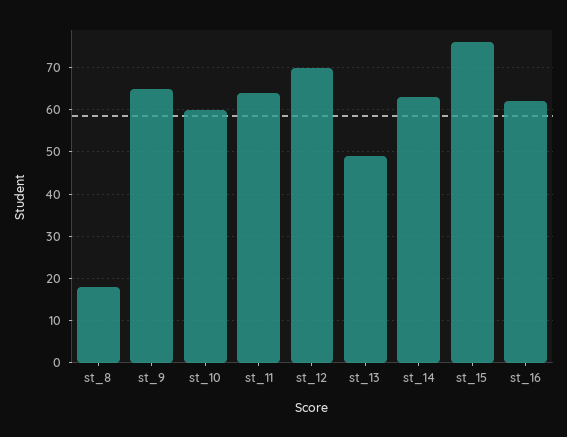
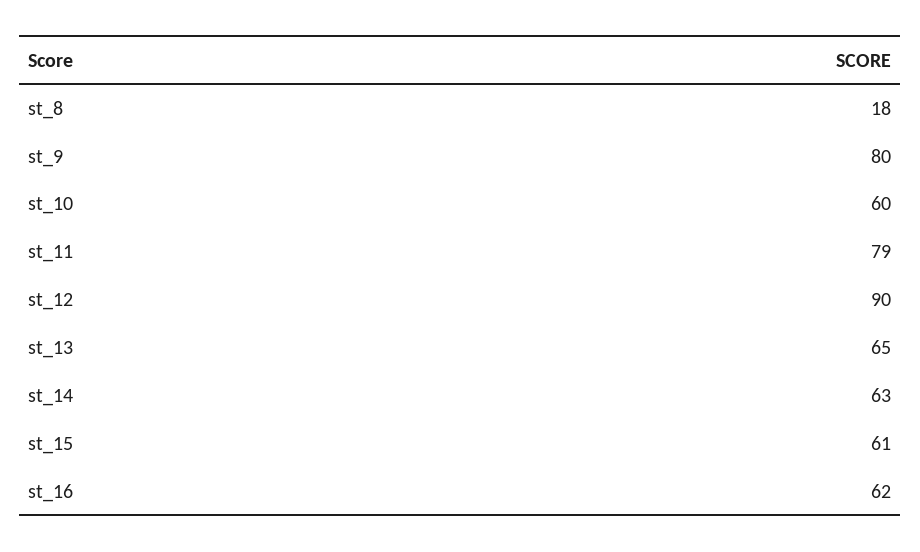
st_9: 65 -> 80
st_11: 65 -> 79
st_12: 70 -> 90
st_13: 50 -> 65
st_15: 75 -> 61

